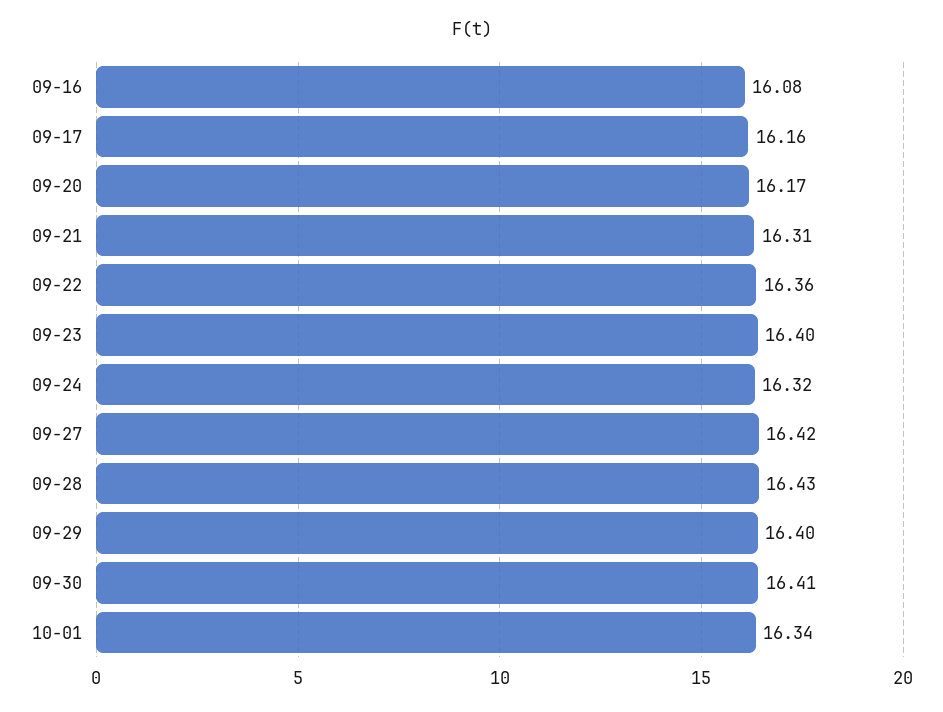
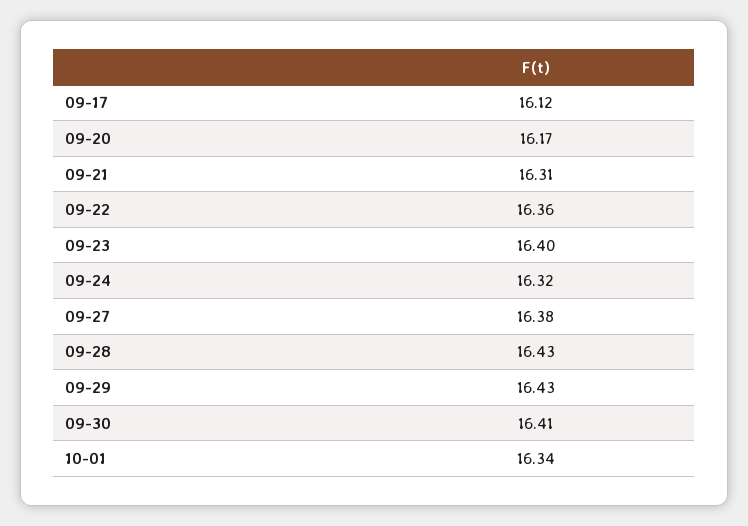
09-16: 16.08 -> none
09-17: 16.16 -> 16.12
09-27: 16.42 -> 16.38
09-29: 16.4 -> 16.43

